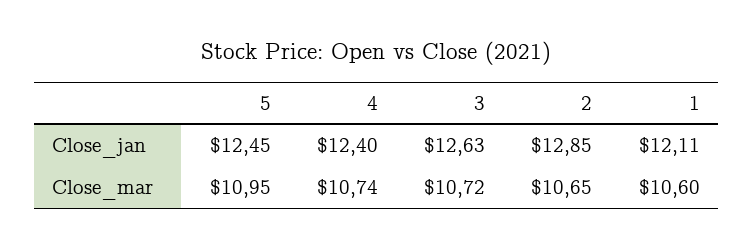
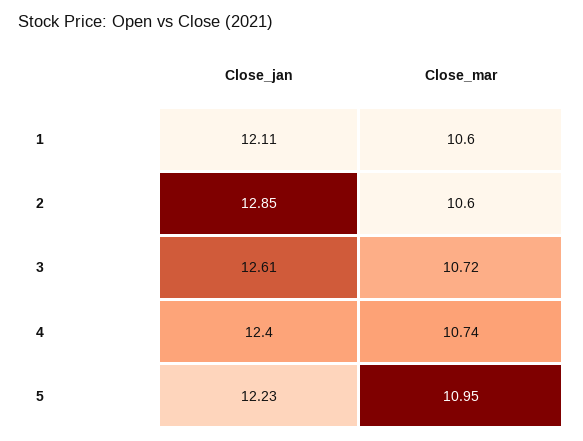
5, Close_jan: 12.45 -> 12.23
3, Close_jan: 12.63 -> 12.61
2, Close_mar: 10.65 -> 10.6

